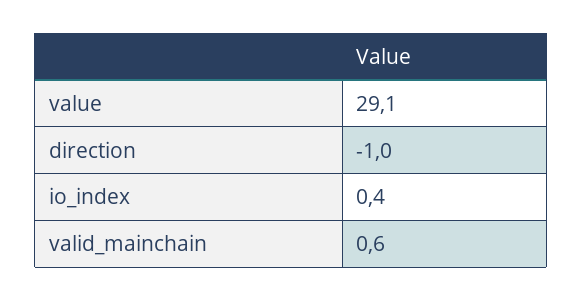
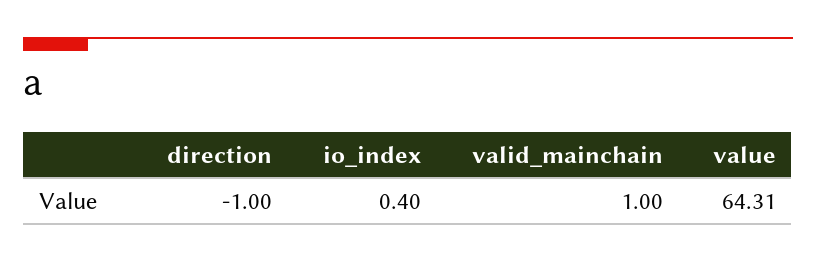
value: 29.1 -> 64.31
valid_mainchain: 0.6 -> 1

